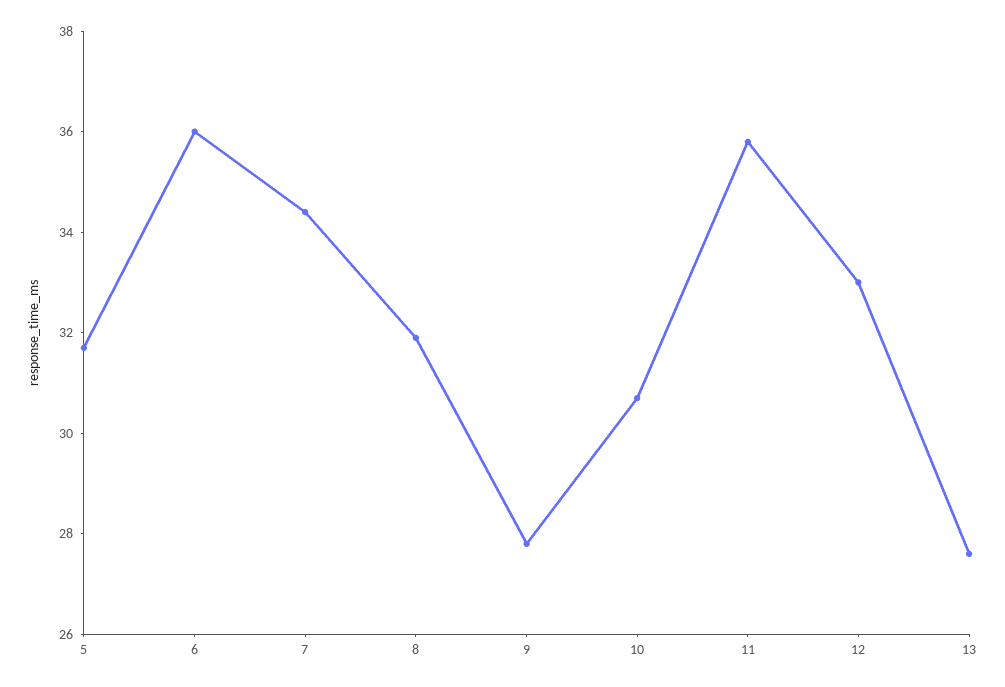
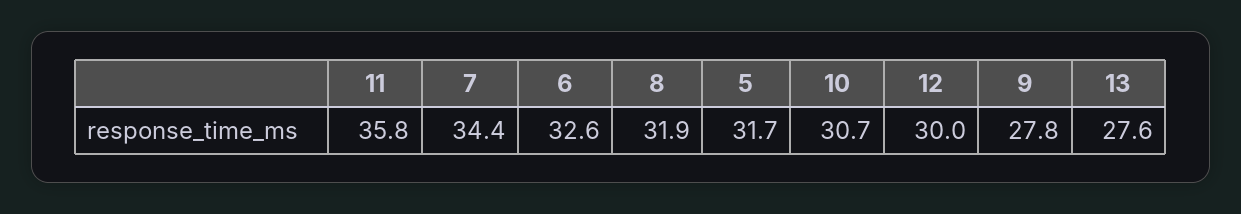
6: 36 -> 32.6
12: 33 -> 30

